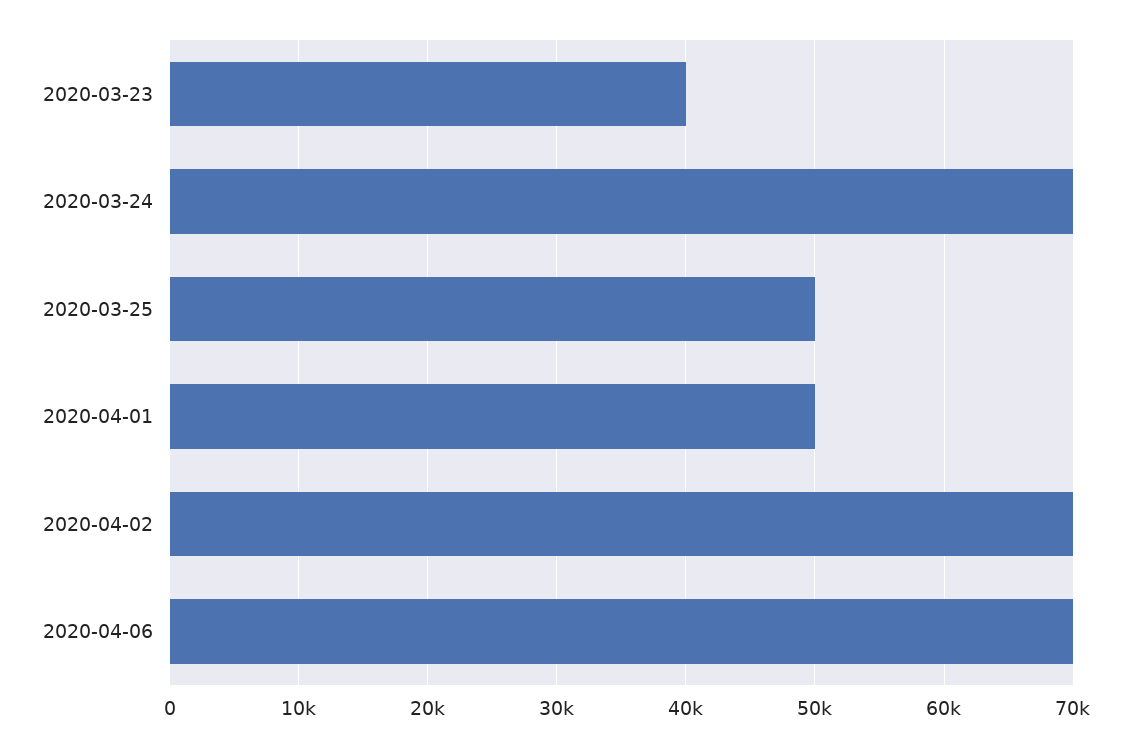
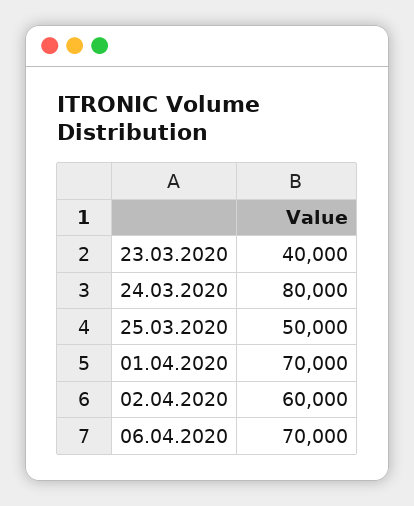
2020-03-24: 70000 -> 80000
2020-04-01: 50000 -> 70000
2020-04-02: 70000 -> 60000

